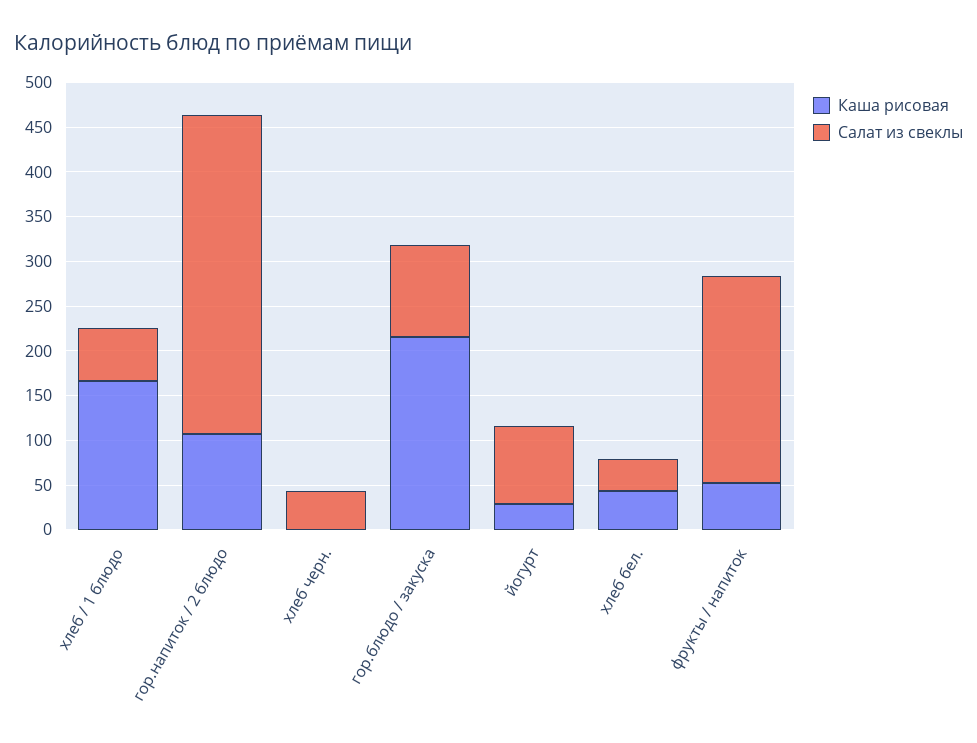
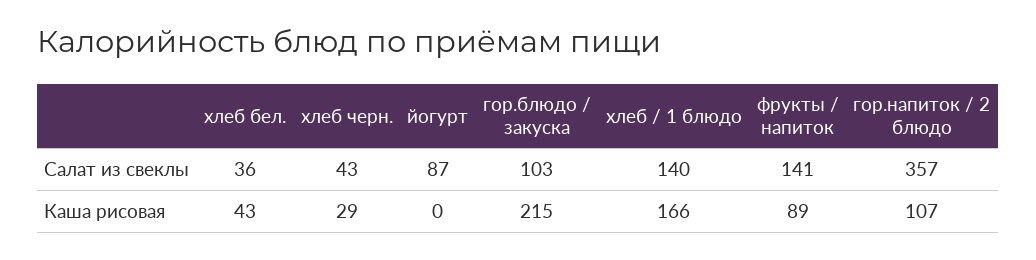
Салат из свеклы, хлеб / 1 блюдо: 60 -> 140
Каша рисовая, хлеб черн.: 0 -> 29
Каша рисовая, йогурт: 30 -> 0
Каша рисовая, фрукты / напиток: 50 -> 89
Салат из свеклы, фрукты / напиток: 230 -> 141

